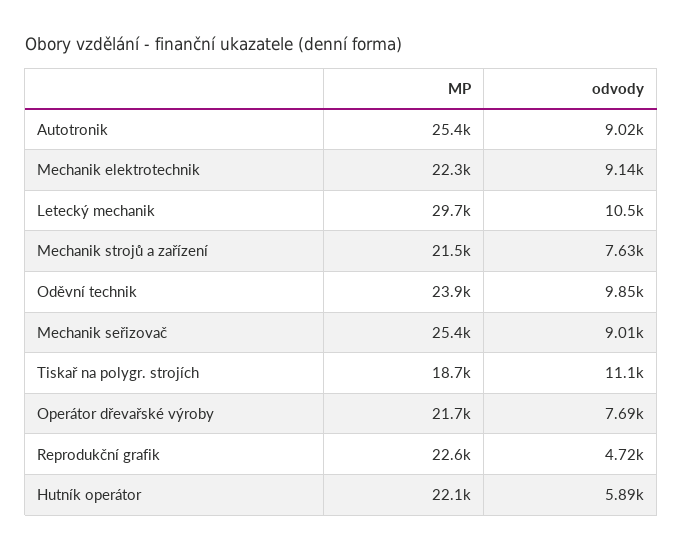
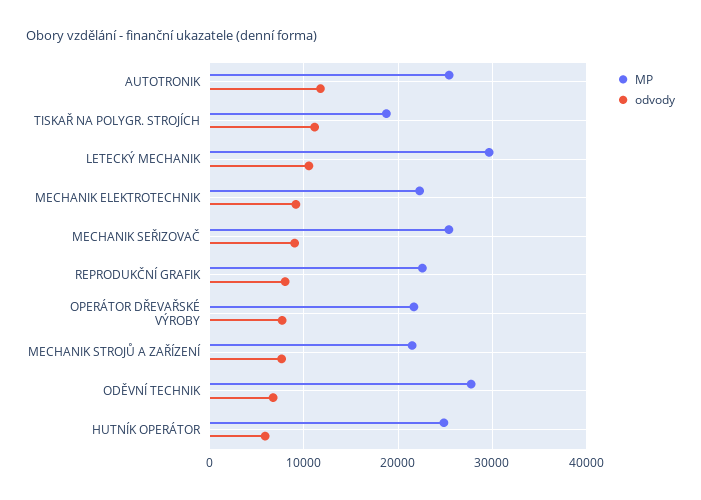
odvody, Autotronik: 9020 -> 12000
MP, Oděvní technik: 23900 -> 28000
odvody, Oděvní technik: 9850 -> 7000
odvody, Reprodukční grafik: 4720 -> 8000
MP, Hutník operátor: 22100 -> 25000

